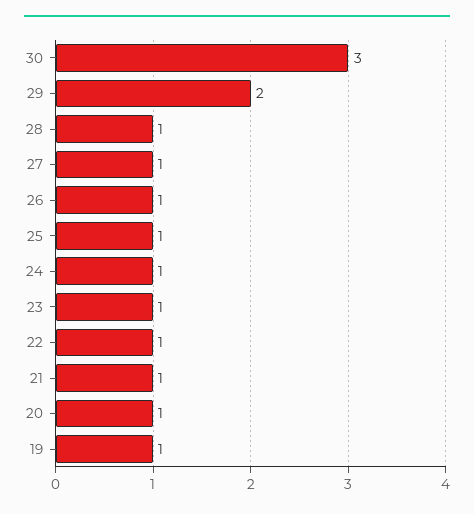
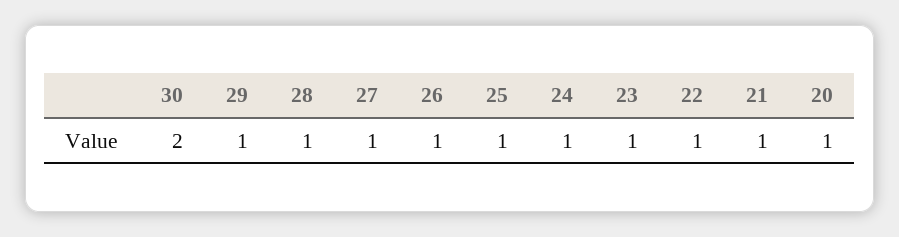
30: 3 -> 2
29: 2 -> 1
19: 1 -> none

